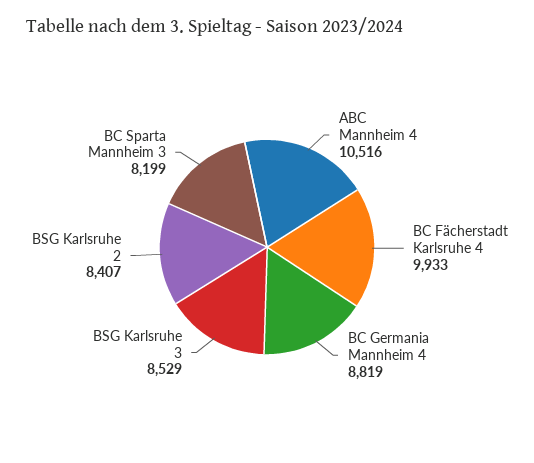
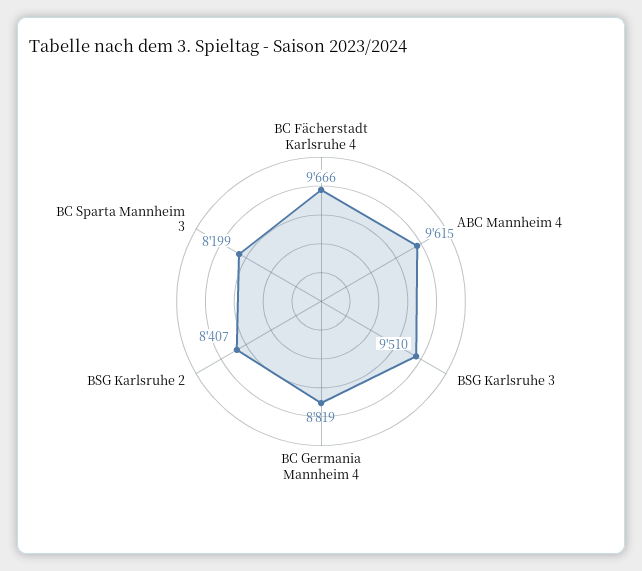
ABC Mannheim 4: 10516 -> 9615
BC Fächerstadt Karlsruhe 4: 9933 -> 9666
BSG Karlsruhe 3: 8529 -> 9510

